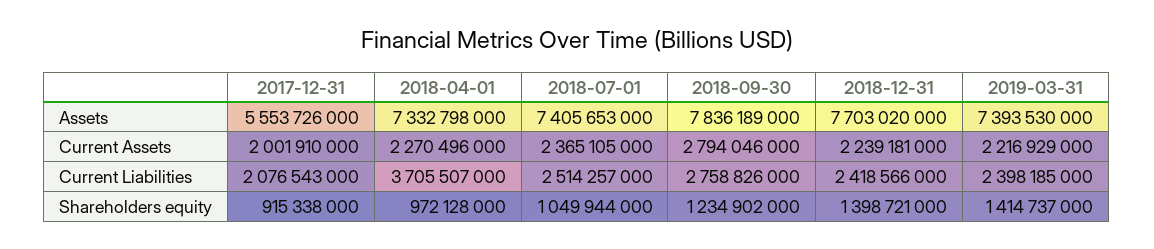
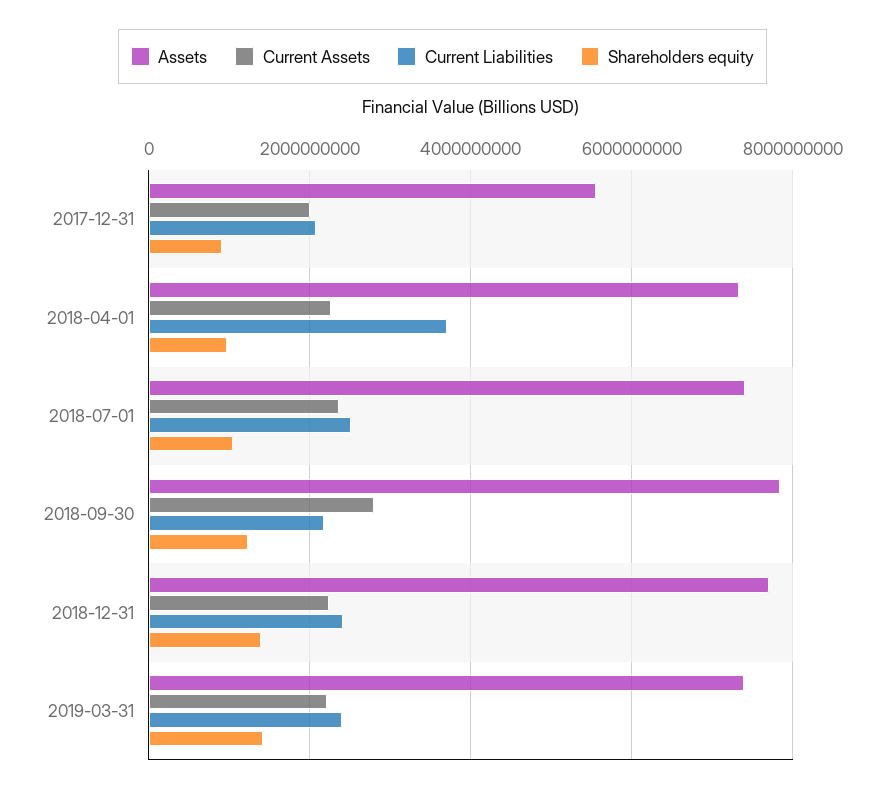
Current Liabilities, 2018-09-30: 2758826000 -> 2200000000

